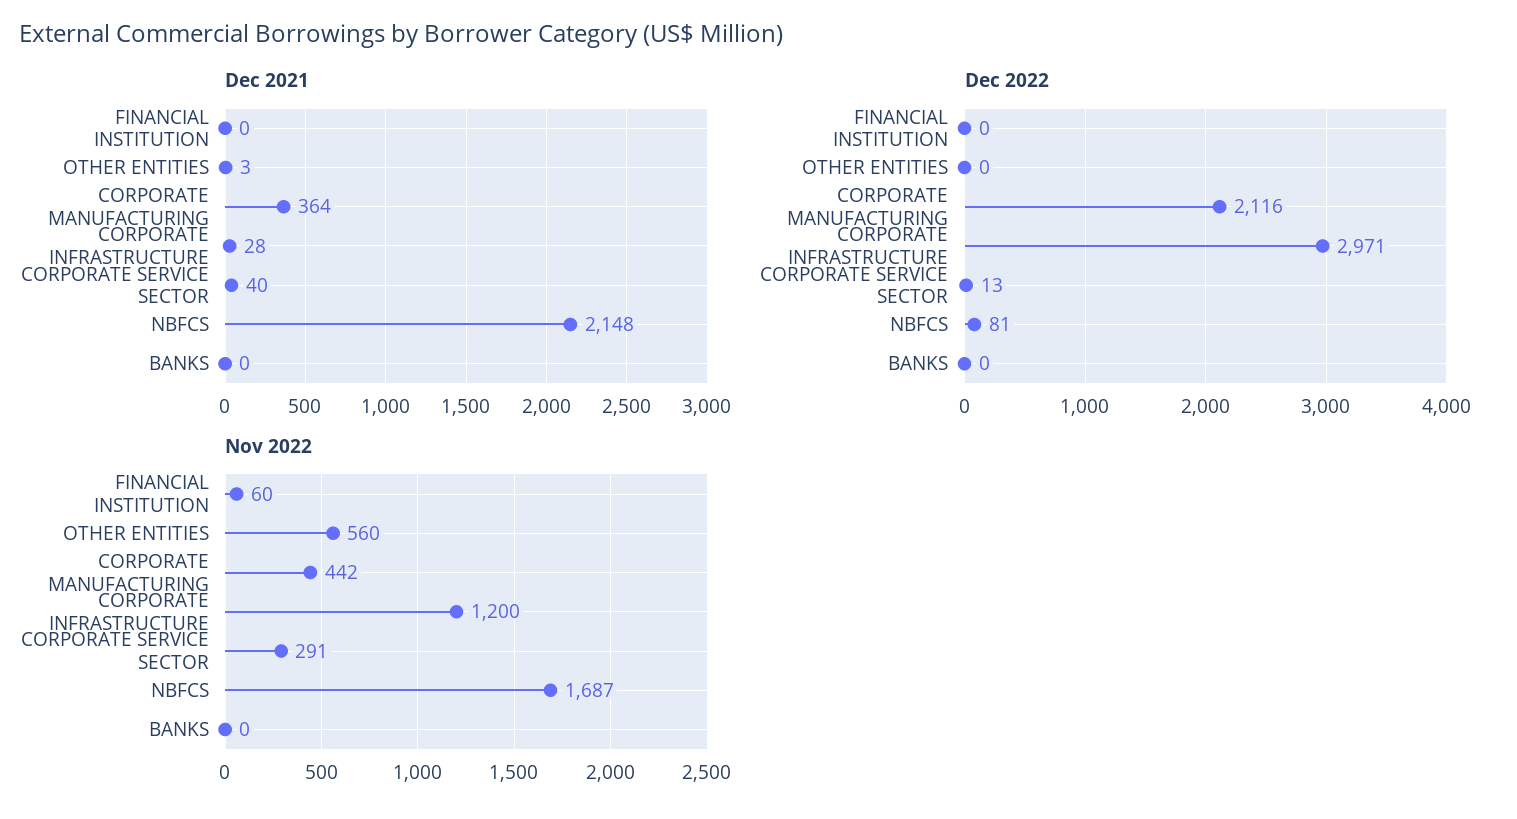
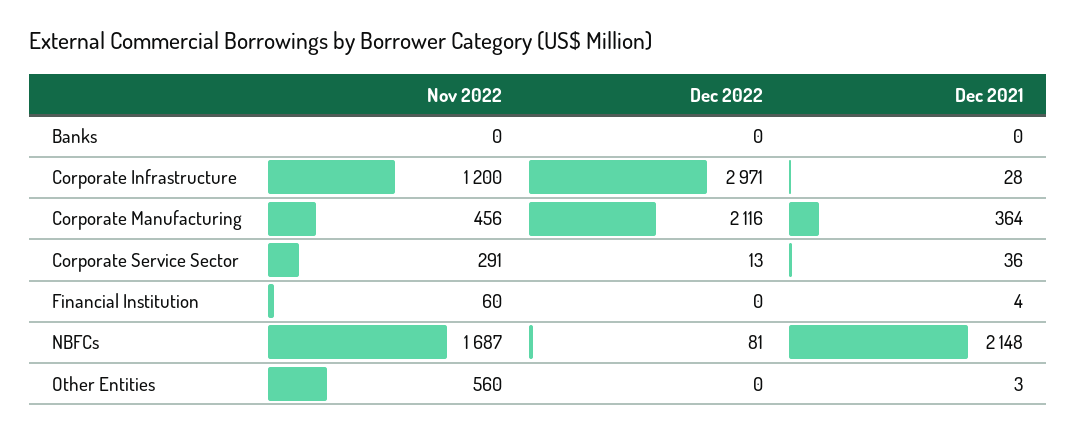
Dec 2021, FINANCIAL INSTITUTION: 0 -> 4
Dec 2021, CORPORATE SERVICE SECTOR: 40 -> 36
Nov 2022, CORPORATE MANUFACTURING: 442 -> 456

